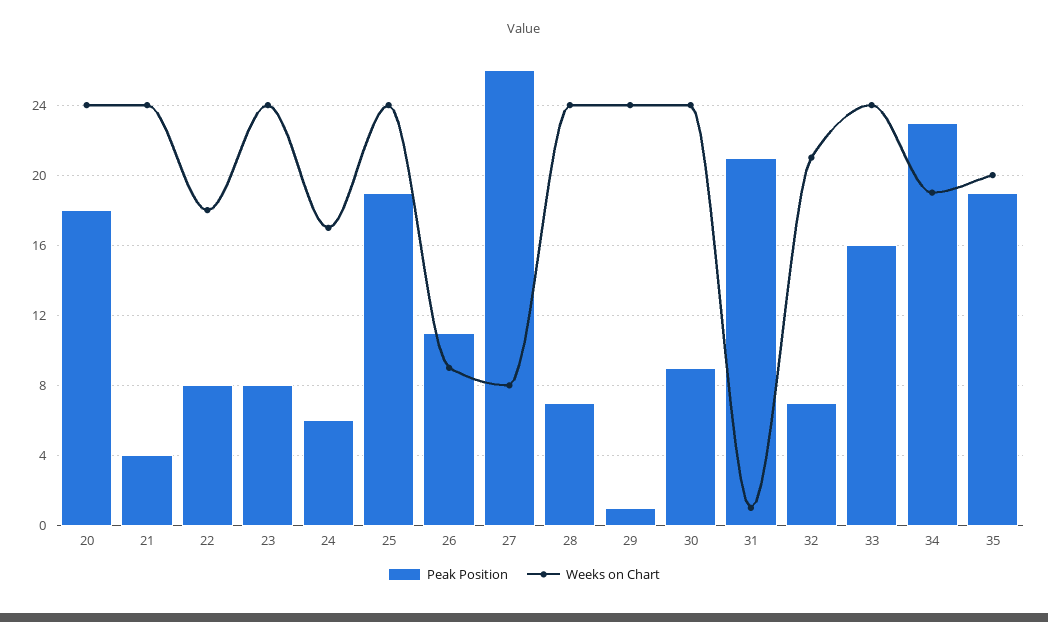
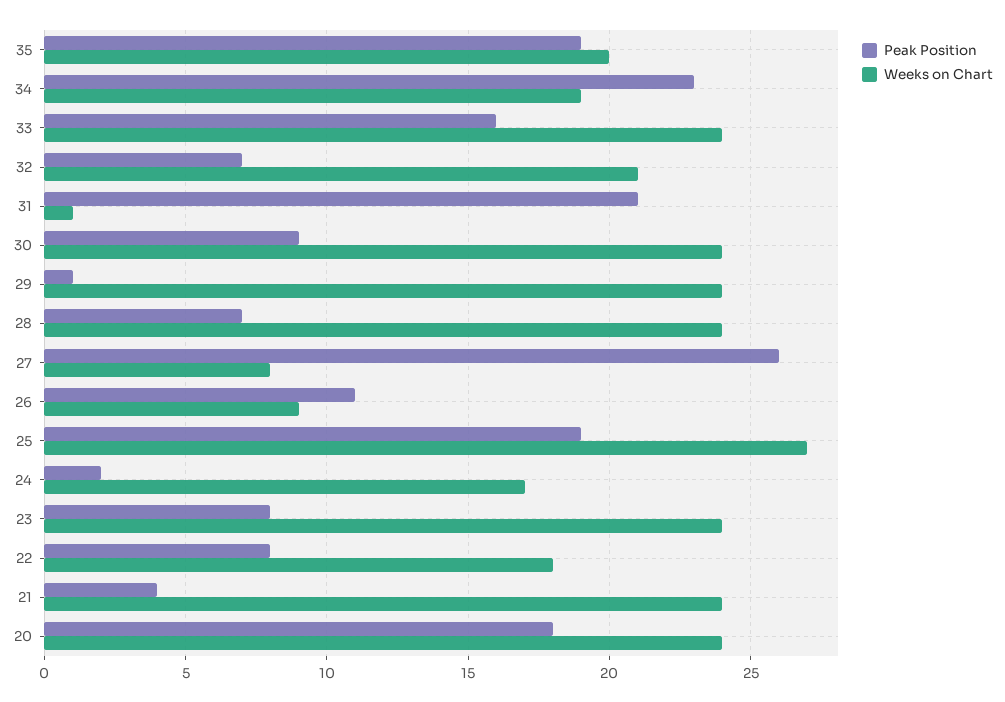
Peak Position, 24: 6 -> 2
Weeks on Chart, 25: 24 -> 27

